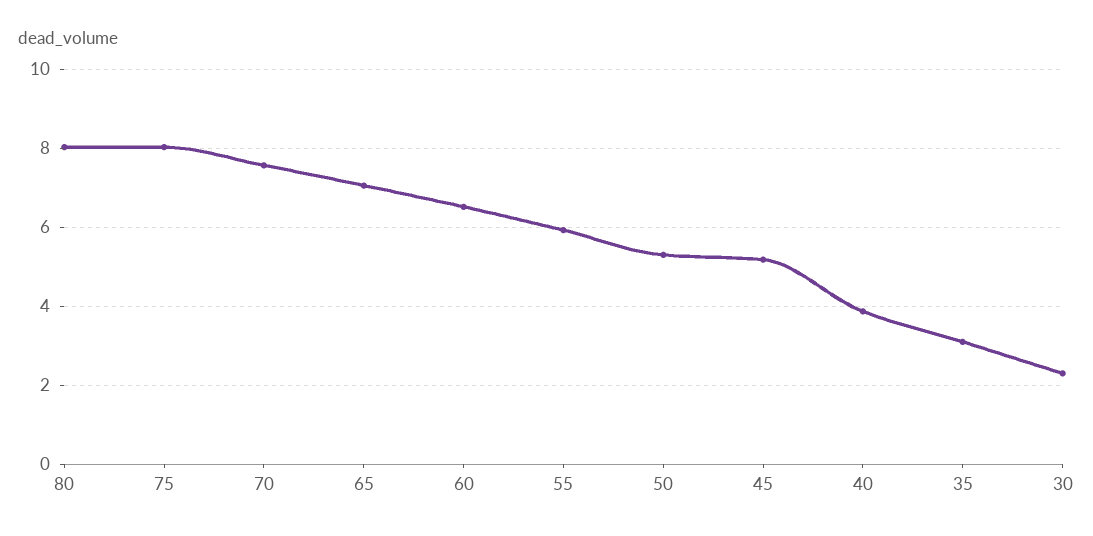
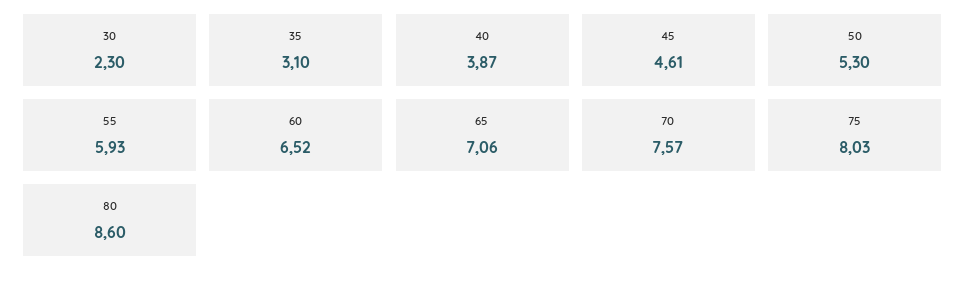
80: 8 -> 8.6
45: 5.2 -> 4.61

